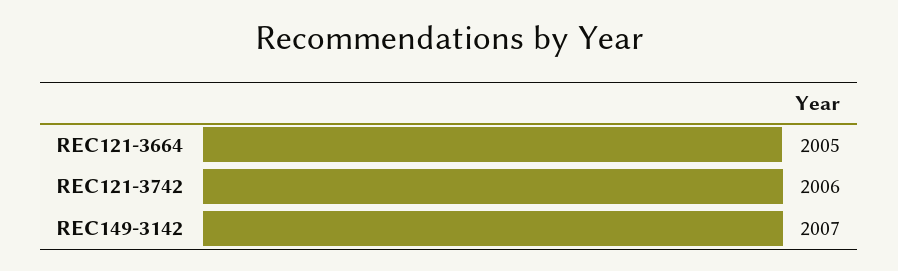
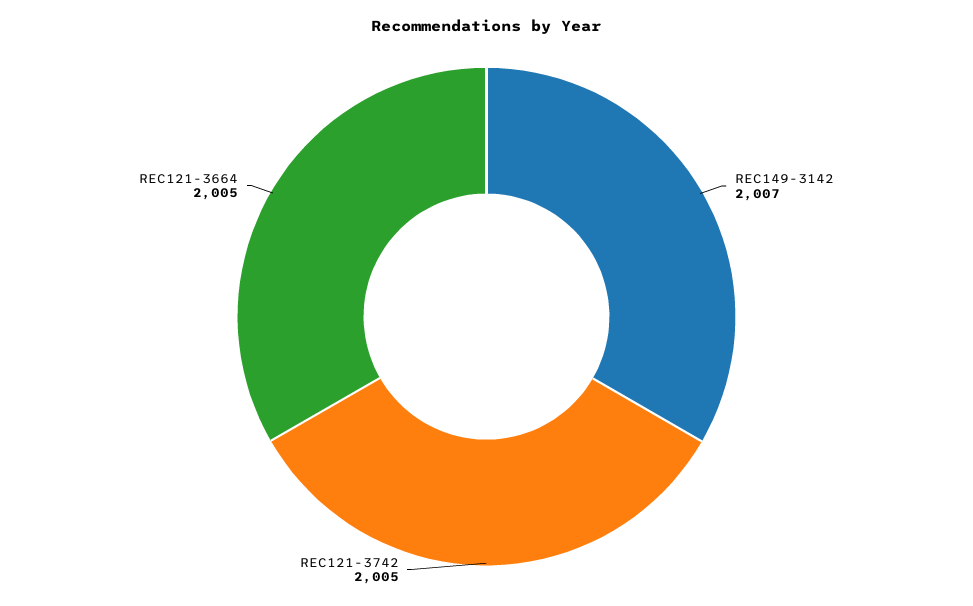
REC121-3742: 2006 -> 2005

